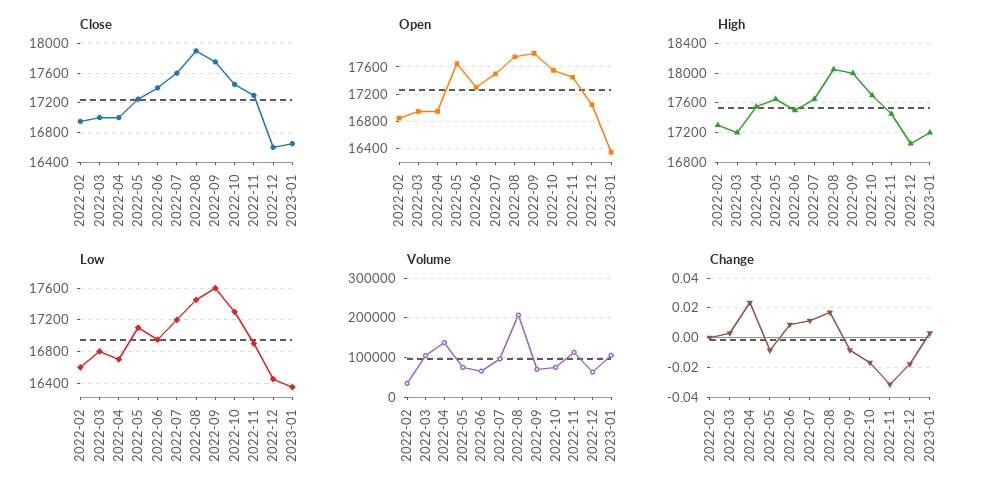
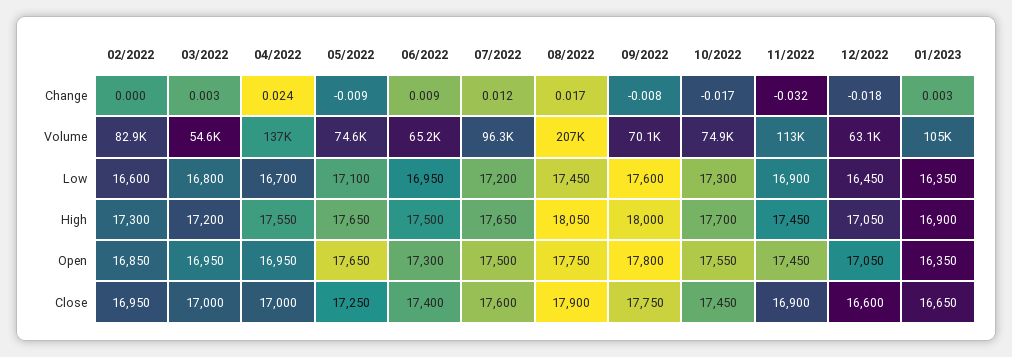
Close, 2022-11: 17300 -> 16900
High, 2023-01: 17200 -> 16900
Volume, 2022-02: 40000 -> 82900
Volume, 2022-03: 100000 -> 54600

